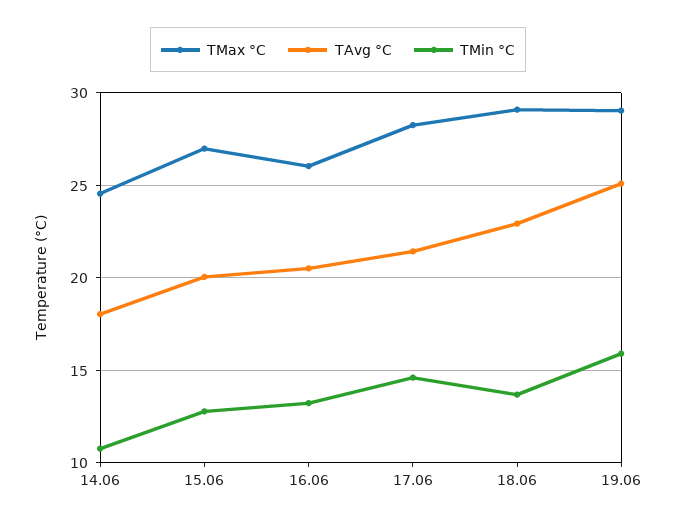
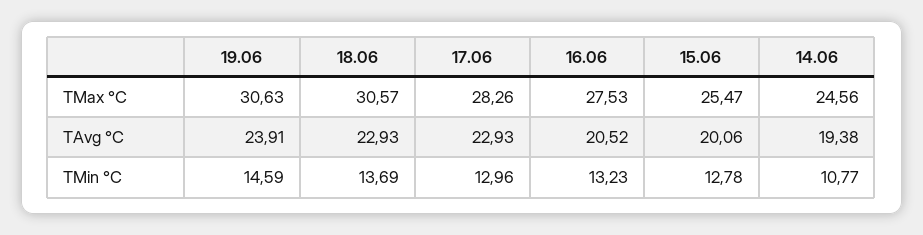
TAvg °C, 14.06: 18 -> 19.38
TMax °C, 15.06: 27 -> 25.47
TMax °C, 16.06: 26 -> 27.53
TAvg °C, 17.06: 21.5 -> 22.93
TMin °C, 17.06: 14.5 -> 12.96
TMax °C, 18.06: 29 -> 30.57
TMax °C, 19.06: 29 -> 30.63
TAvg °C, 19.06: 25 -> 23.91
TMin °C, 19.06: 16 -> 14.59

